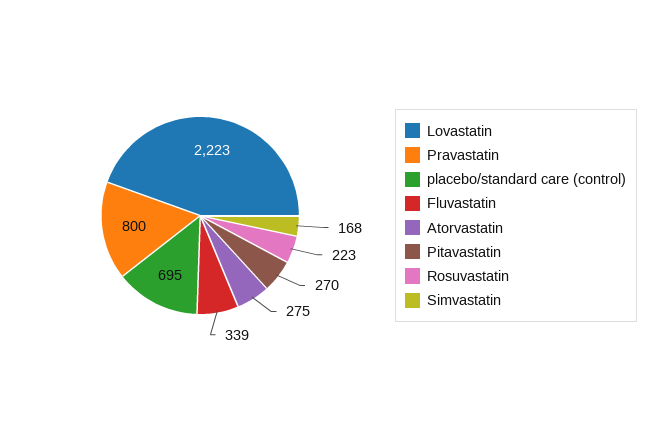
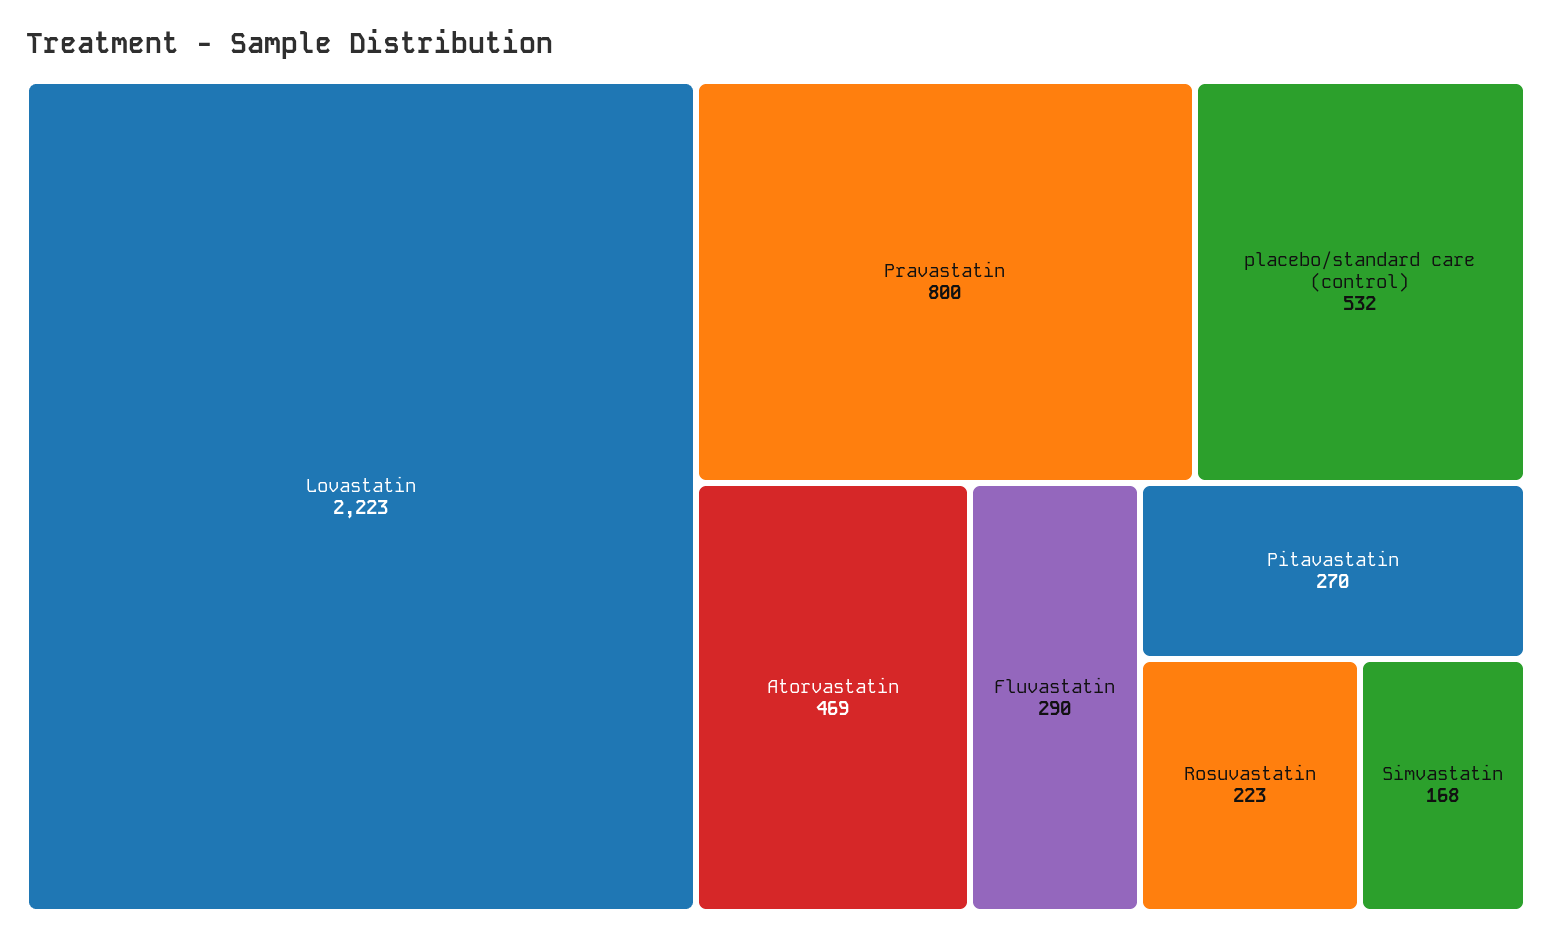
placebo/standard care (control): 695 -> 532
Fluvastatin: 339 -> 290
Atorvastatin: 275 -> 469

